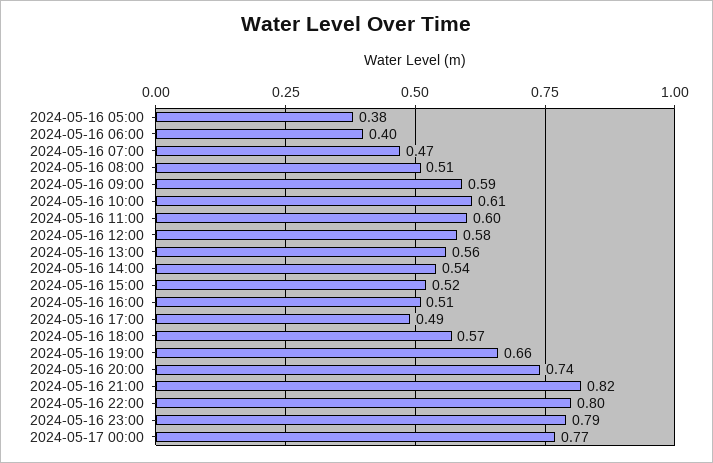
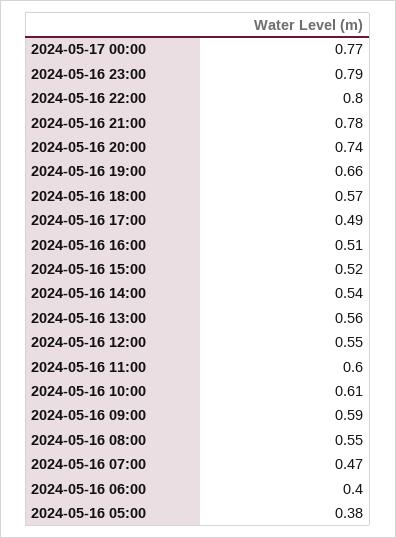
2024-05-16 08:00: 0.51 -> 0.55
2024-05-16 12:00: 0.58 -> 0.55
2024-05-16 21:00: 0.82 -> 0.78

